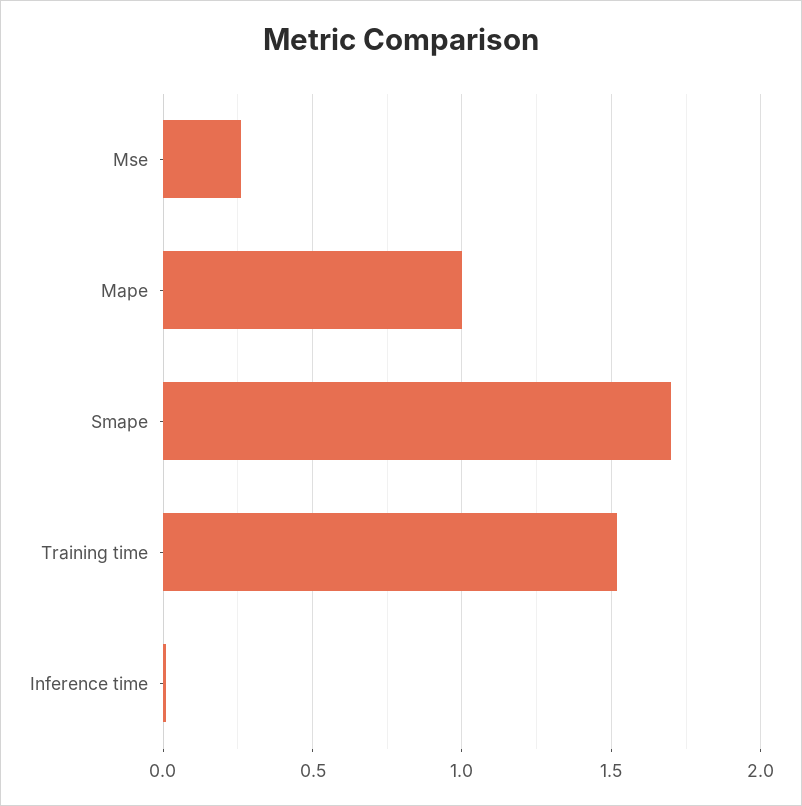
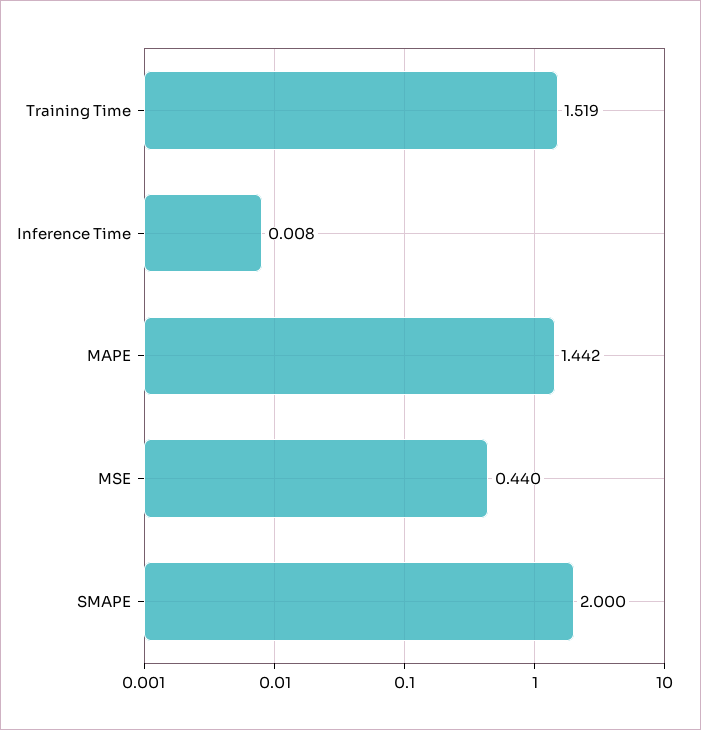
Mse: 0.25 -> 0.44
Mape: 1 -> 1.442
Smape: 1.7 -> 2

